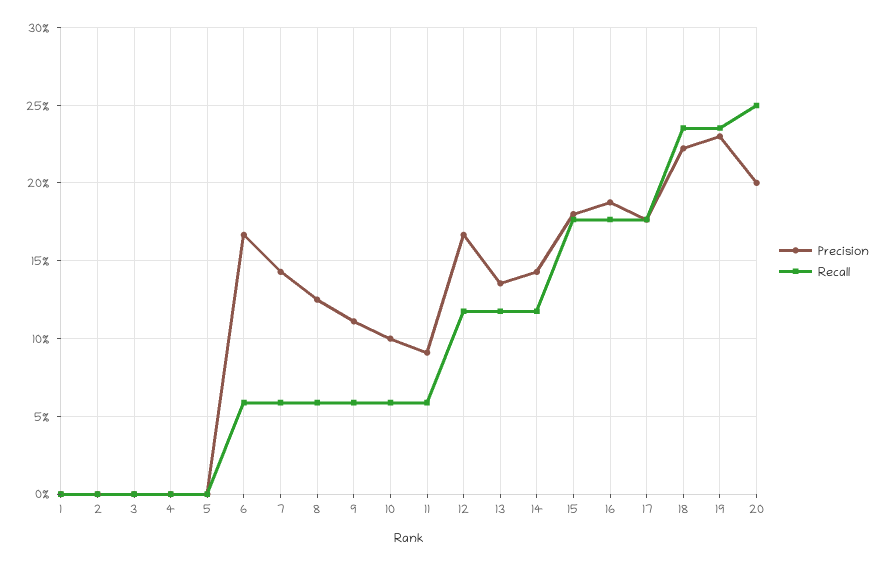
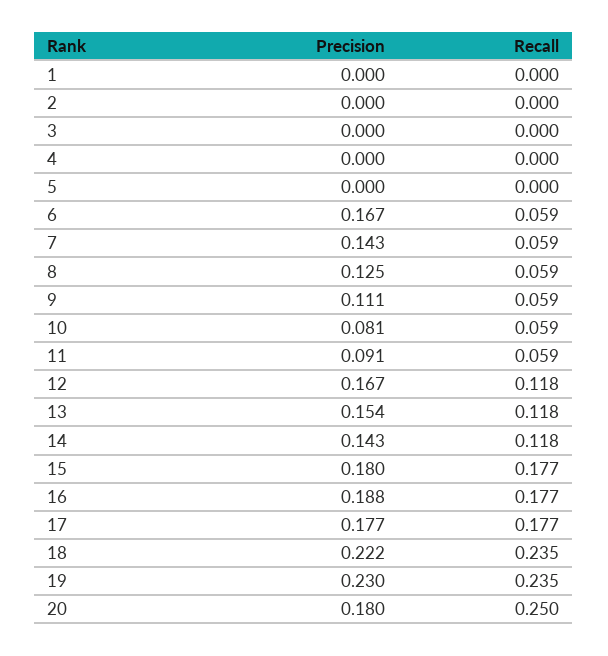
Precision, 10: 0.1 -> 0.081
Precision, 13: 0.135 -> 0.154
Precision, 20: 0.2 -> 0.18

